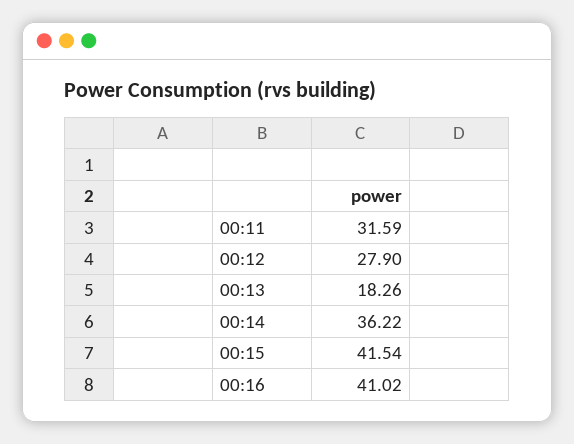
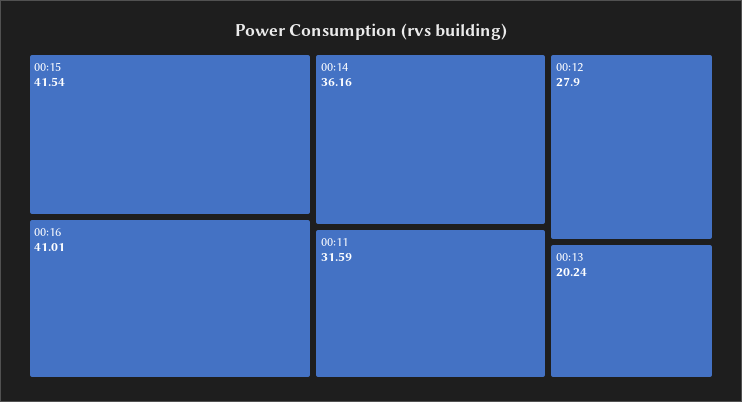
00:13: 18.26 -> 20.24
00:14: 36.22 -> 36.16
00:16: 41.02 -> 41.01

